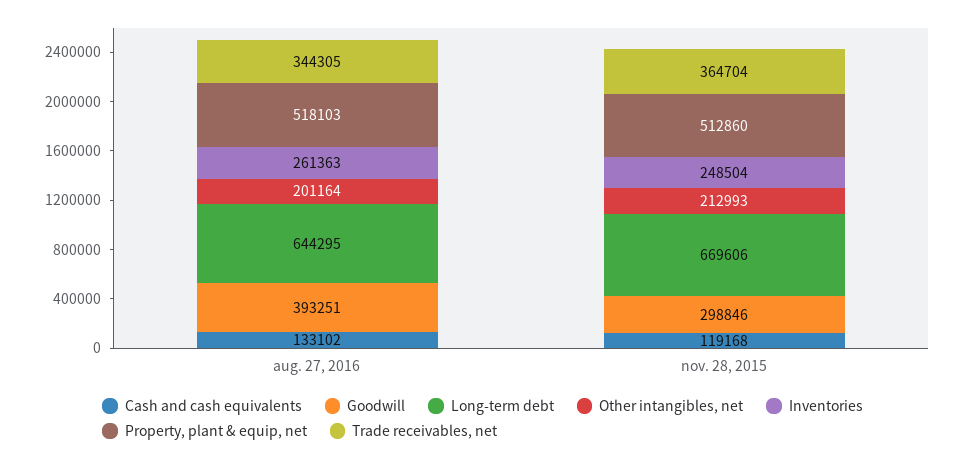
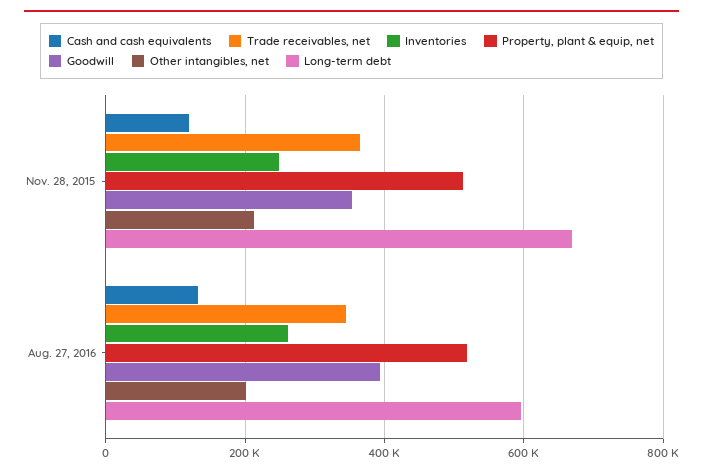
Long-term debt, aug. 27, 2016: 644295 -> 600000
Goodwill, nov. 28, 2015: 298846 -> 360000

